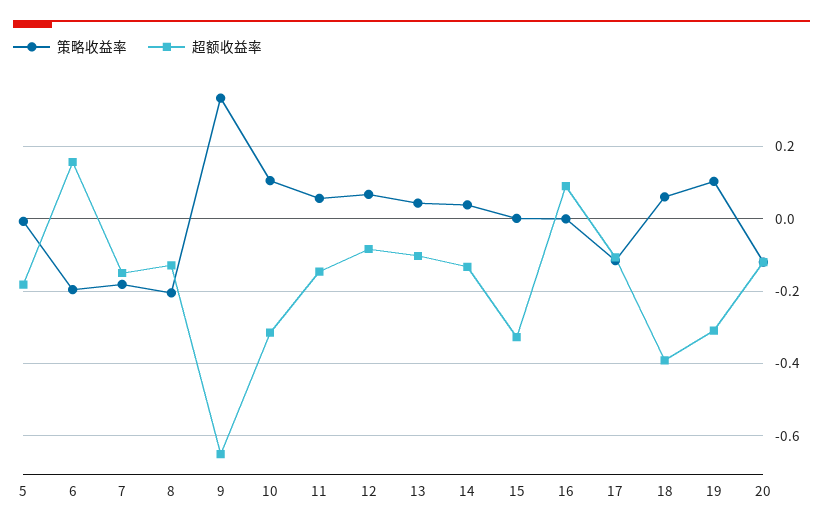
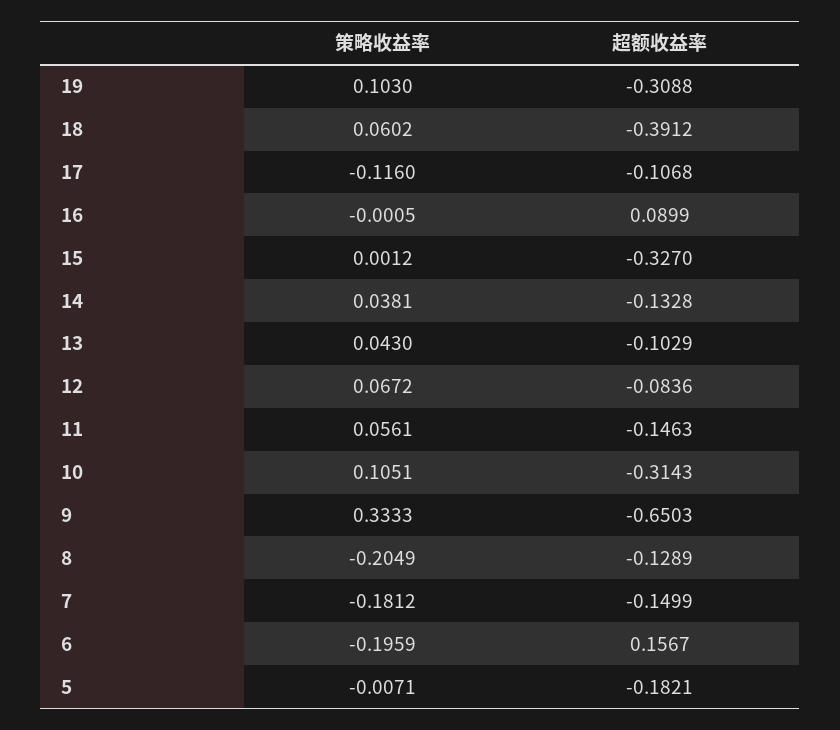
策略收益率, 20: -0.12 -> none
超额收益率, 20: -0.12 -> none

